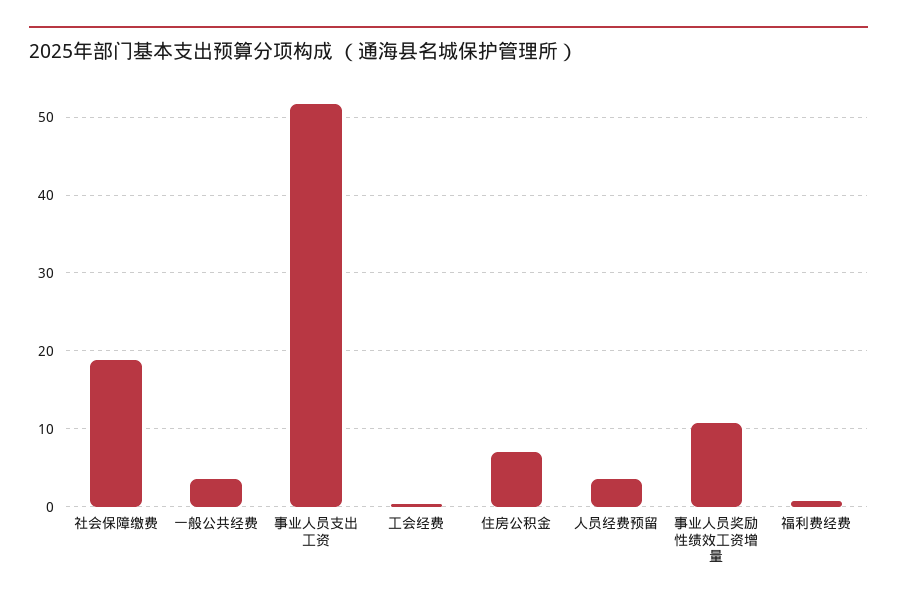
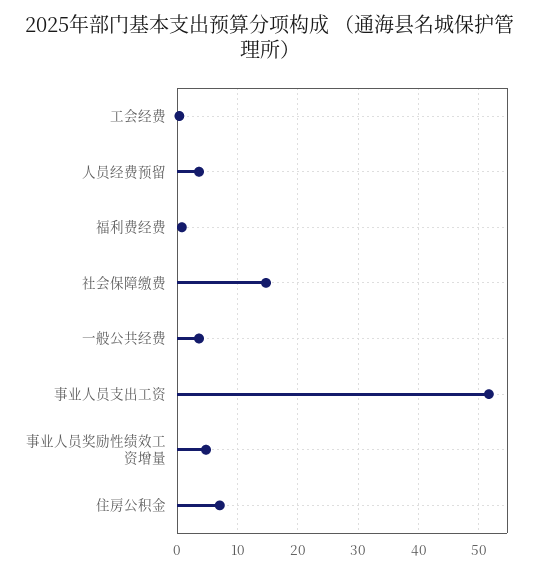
社会保障缴费: 19 -> 15
事业人员奖励性绩效工资增量: 11 -> 5

